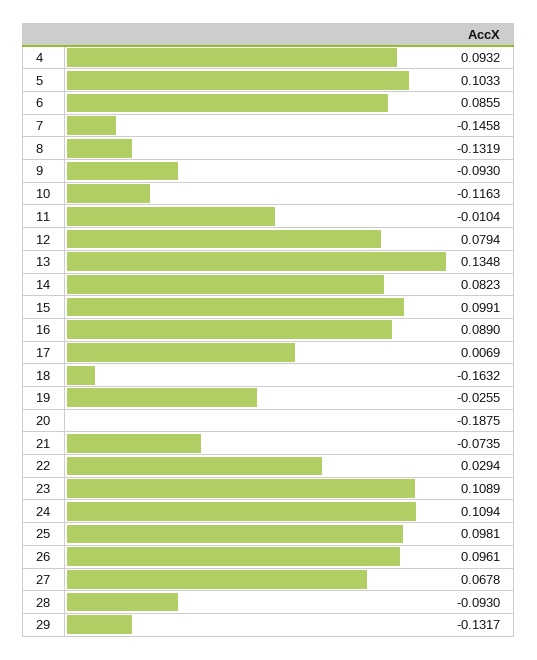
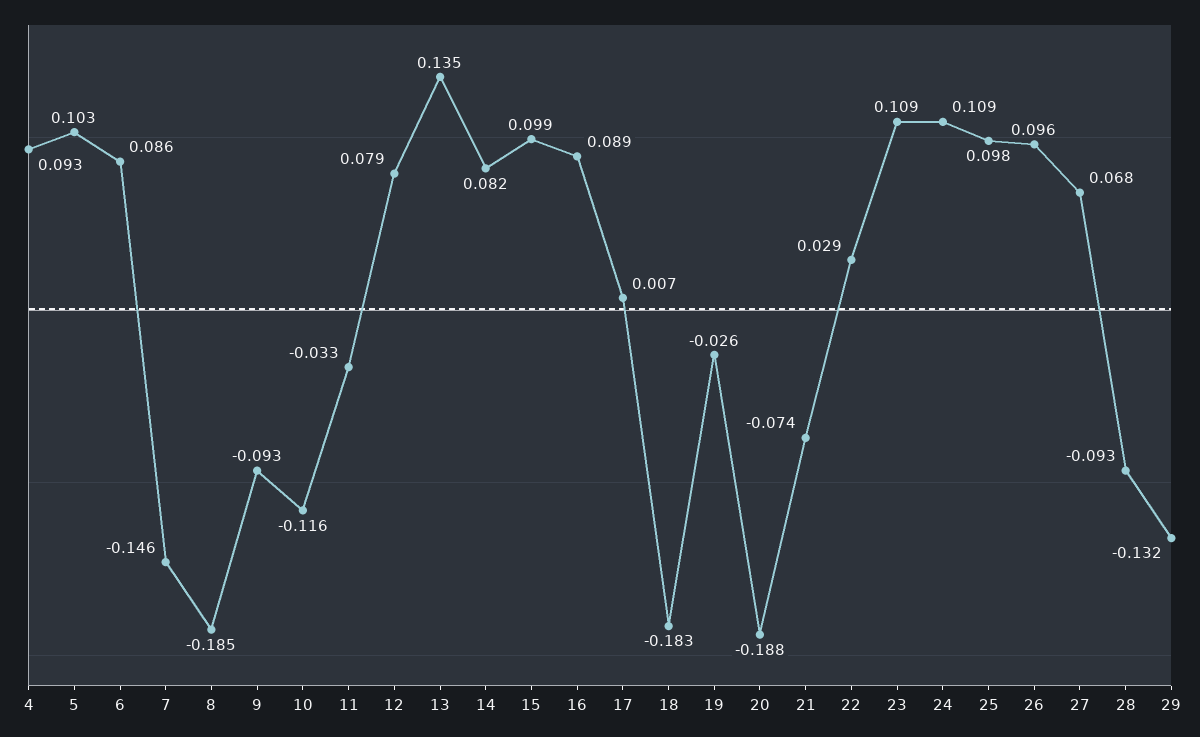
8: -0.1319 -> -0.185
11: -0.0104 -> -0.033
18: -0.1632 -> -0.183

